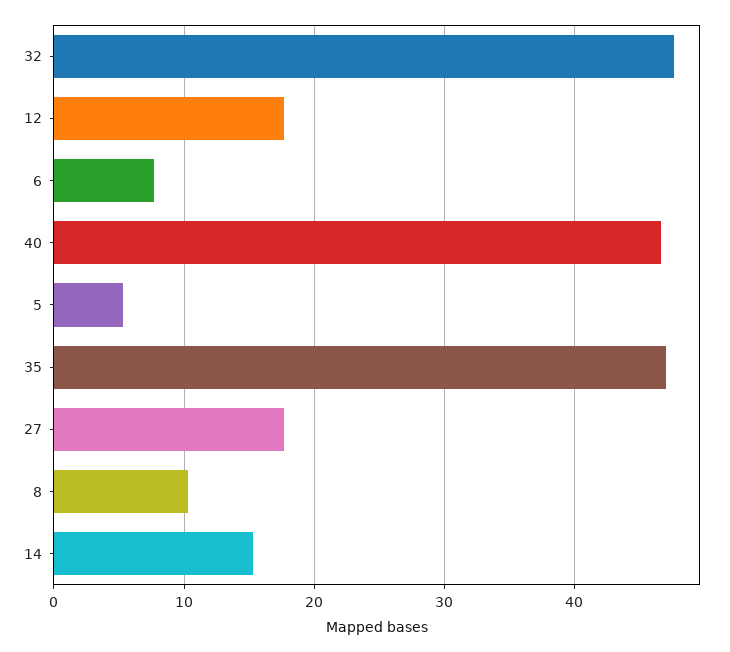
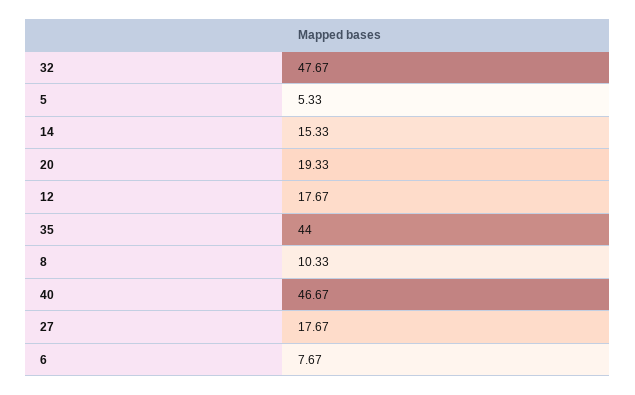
35: 47 -> 44
20: none -> 19.33

